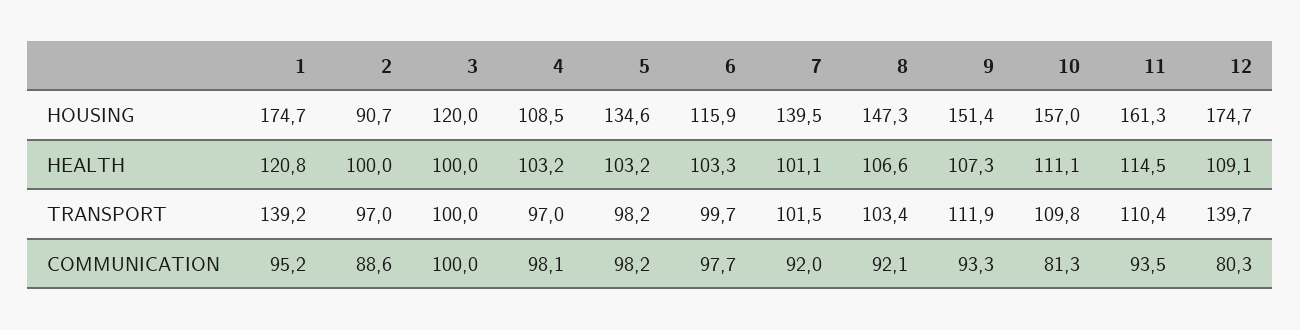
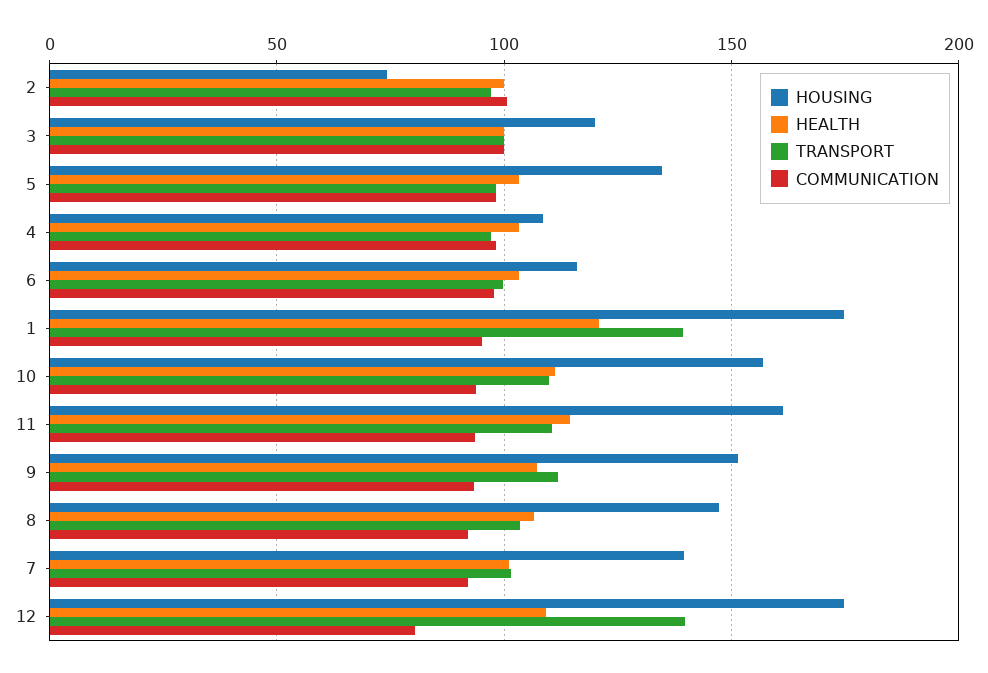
HOUSING, 2: 90.7 -> 75
COMMUNICATION, 2: 88.6 -> 100
COMMUNICATION, 10: 81.3 -> 95

